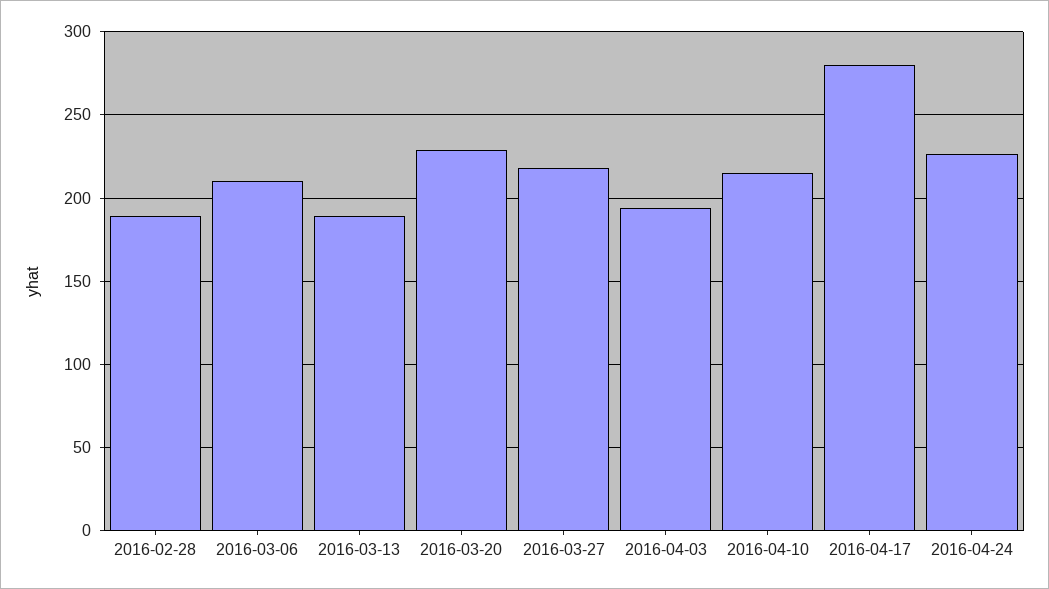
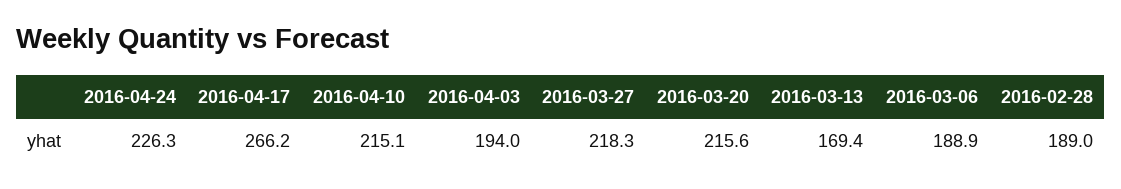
2016-03-06: 210 -> 188.9
2016-03-13: 190 -> 169.4
2016-03-20: 230 -> 215.6
2016-04-17: 280 -> 266.2

